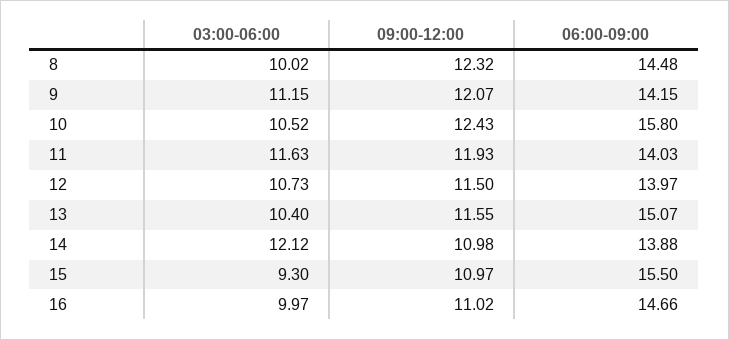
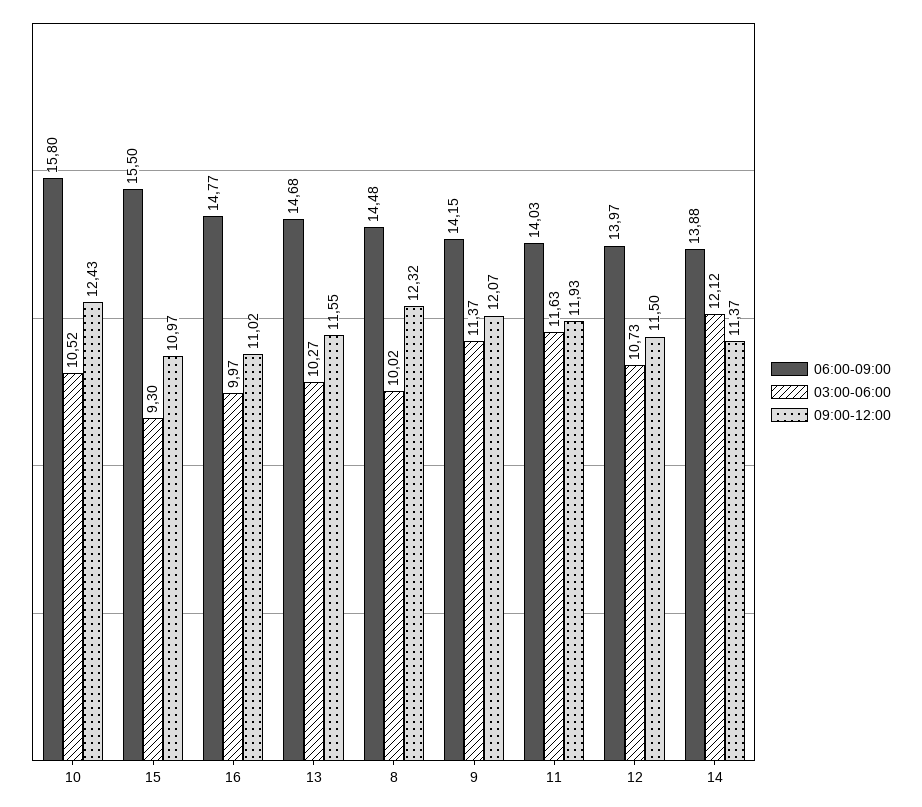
03:00-06:00, 9: 11.15 -> 11.37
03:00-06:00, 13: 10.4 -> 10.27
06:00-09:00, 13: 15.07 -> 14.68
09:00-12:00, 14: 10.98 -> 11.37
06:00-09:00, 16: 14.66 -> 14.77

